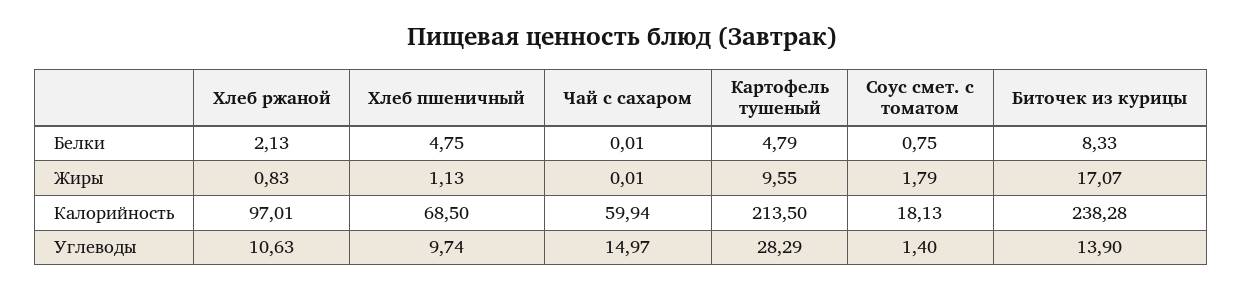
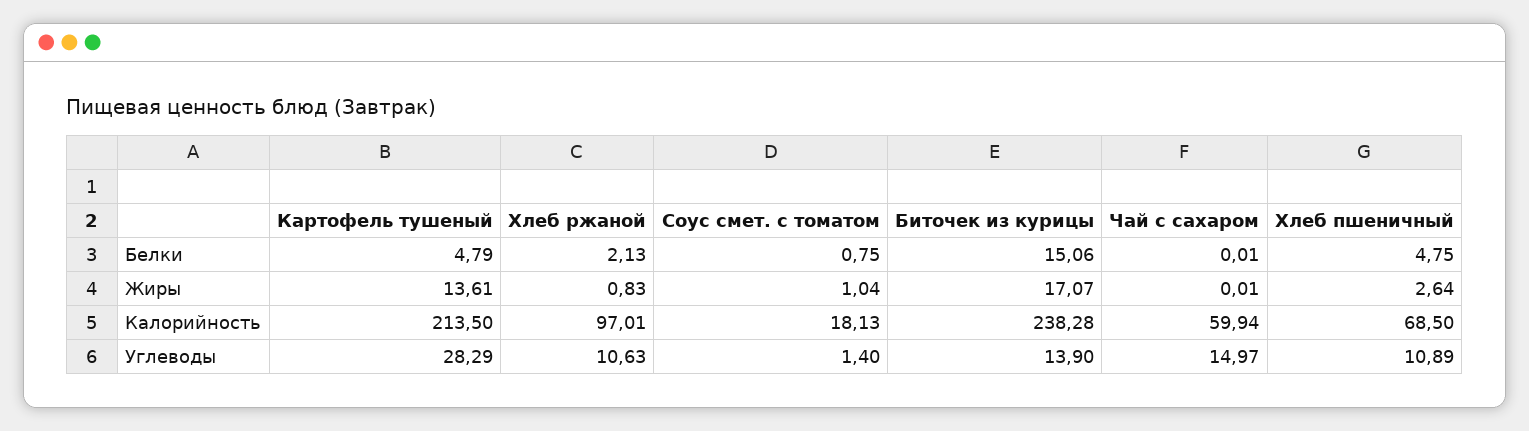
Биточек из курицы, Белки: 8.33 -> 15.06
Хлеб пшеничный, Жиры: 1.13 -> 2.64
Картофель тушеный, Жиры: 9.55 -> 13.61
Соус смет. с томатом, Жиры: 1.79 -> 1.04
Хлеб пшеничный, Углеводы: 9.74 -> 10.89

